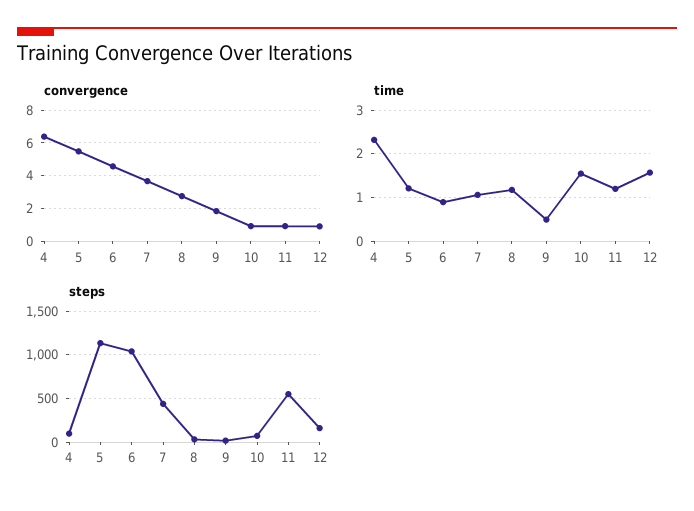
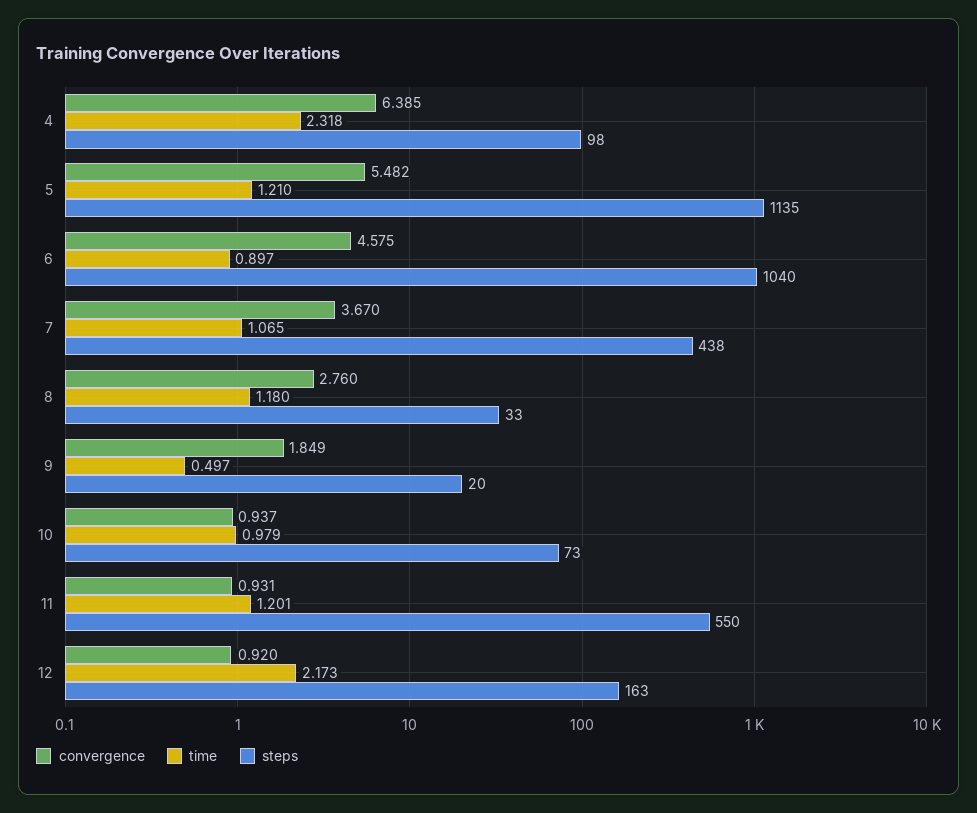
time, 10: 1.6 -> 0.979
time, 12: 1.6 -> 2.173

